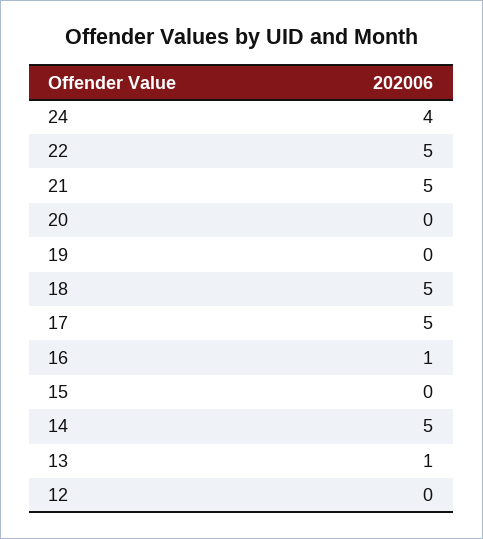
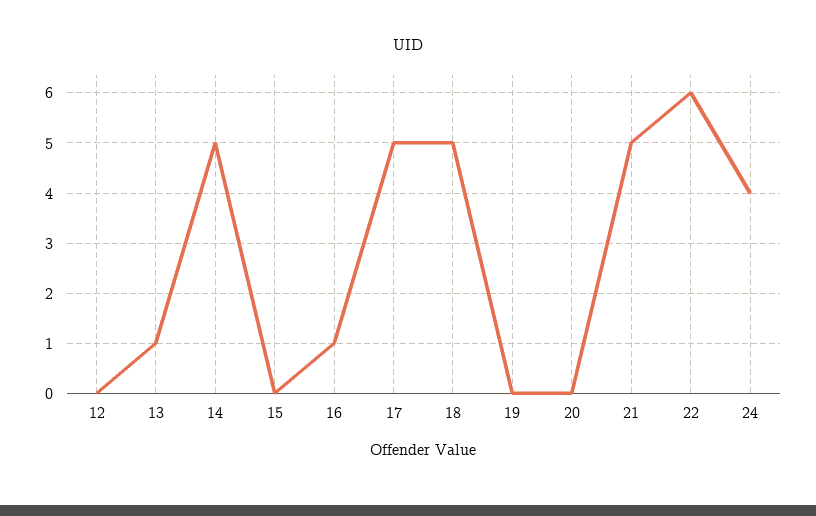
22: 5 -> 6

